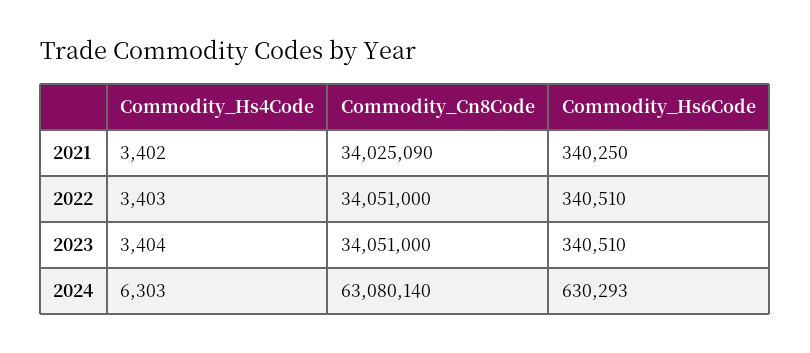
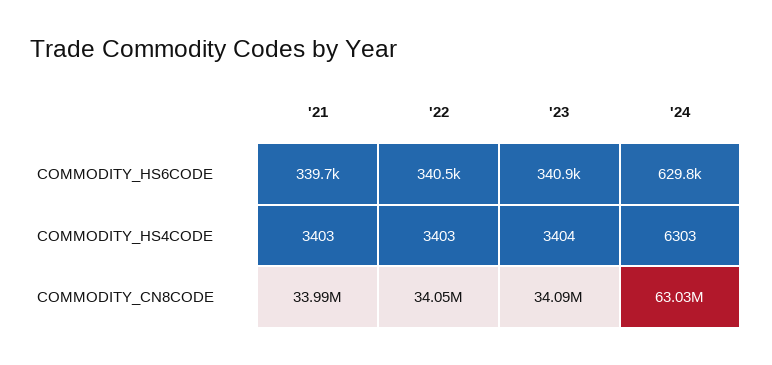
Commodity_Hs4Code, 2021: 3402 -> 3403
Commodity_Cn8Code, 2021: 34025090 -> 33990000
Commodity_Hs6Code, 2021: 340250 -> 339700
Commodity_Cn8Code, 2023: 34051000 -> 34090000
Commodity_Hs6Code, 2023: 340510 -> 340900
Commodity_Cn8Code, 2024: 63080140 -> 63030000
Commodity_Hs6Code, 2024: 630293 -> 629800

